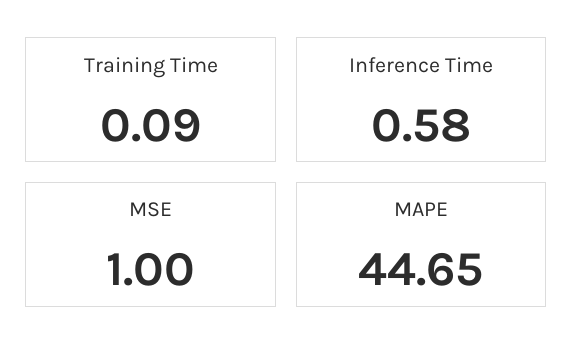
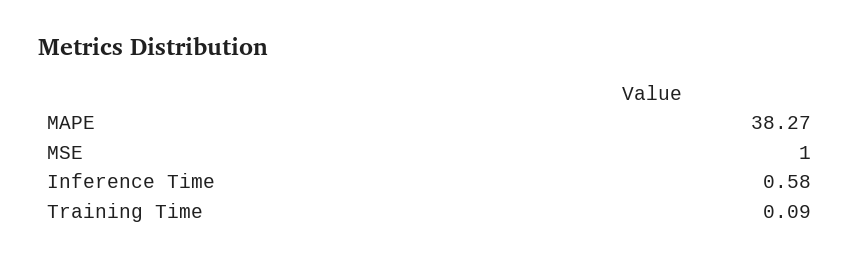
MAPE: 44.65 -> 38.27

